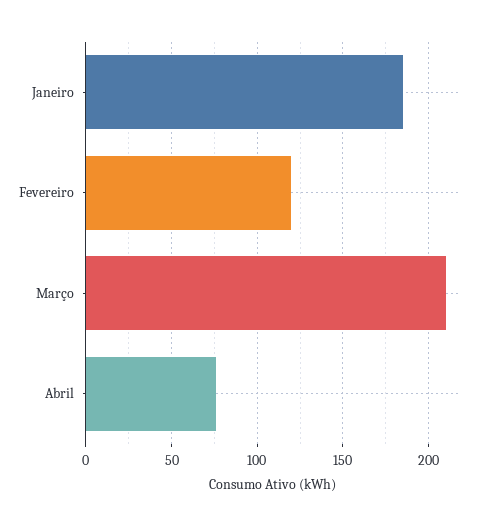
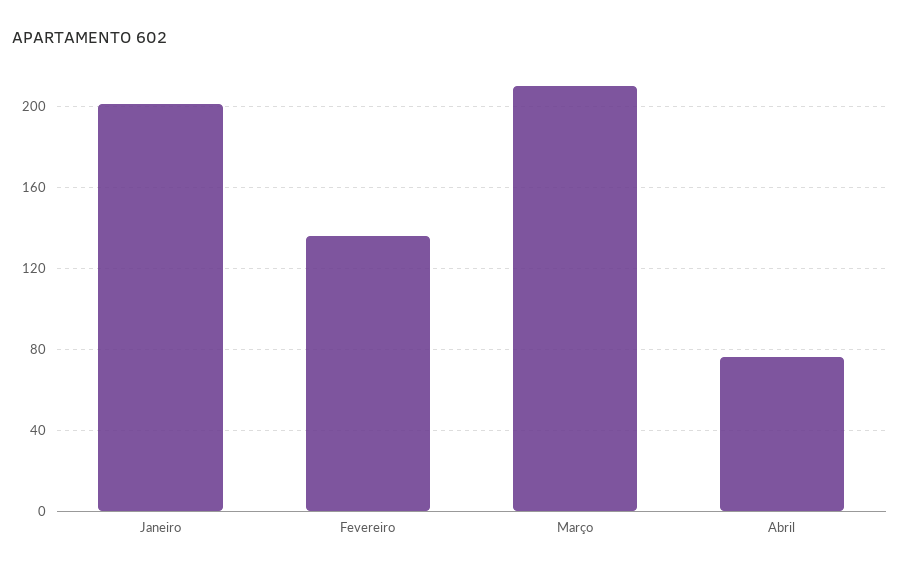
Janeiro: 185 -> 200
Fevereiro: 120 -> 135

